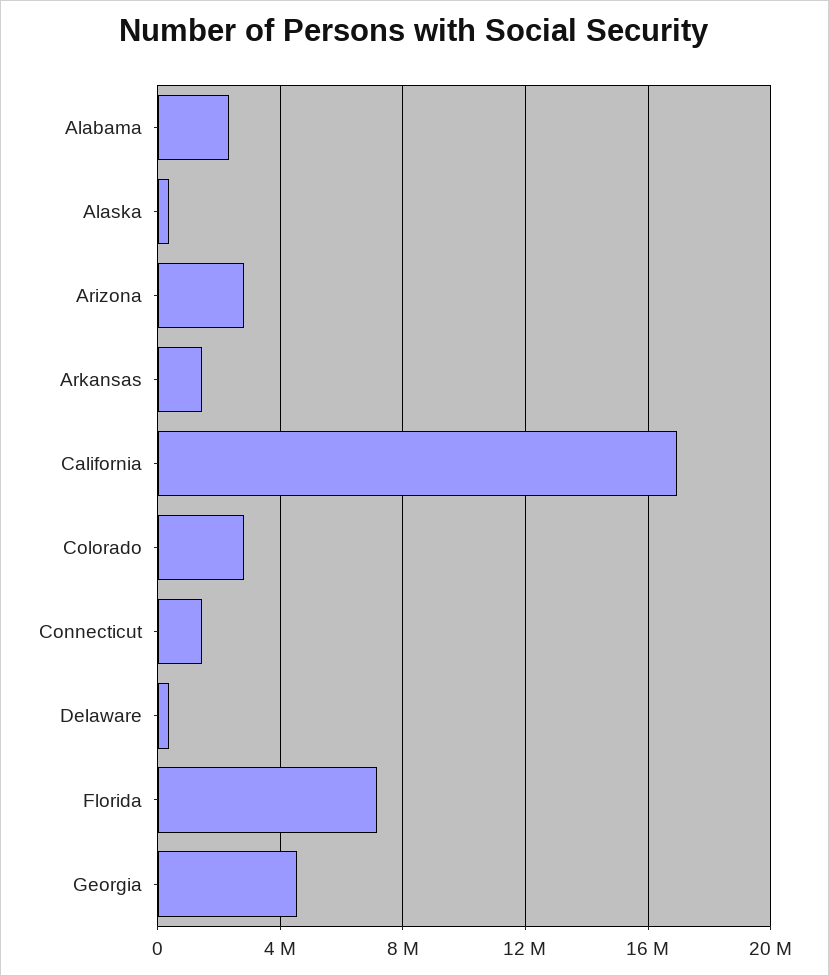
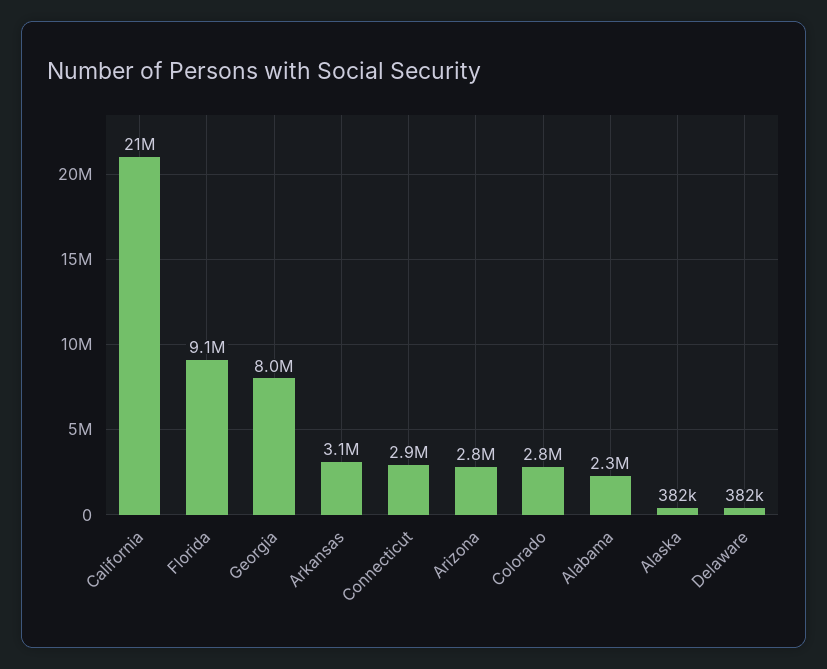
Arkansas: 1500000 -> 3100000
California: 17000000 -> 21000000
Connecticut: 1500000 -> 2900000
Florida: 7000000 -> 9100000
Georgia: 4500000 -> 8000000

